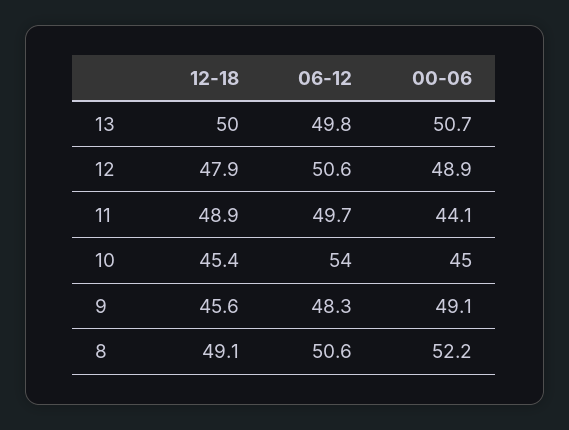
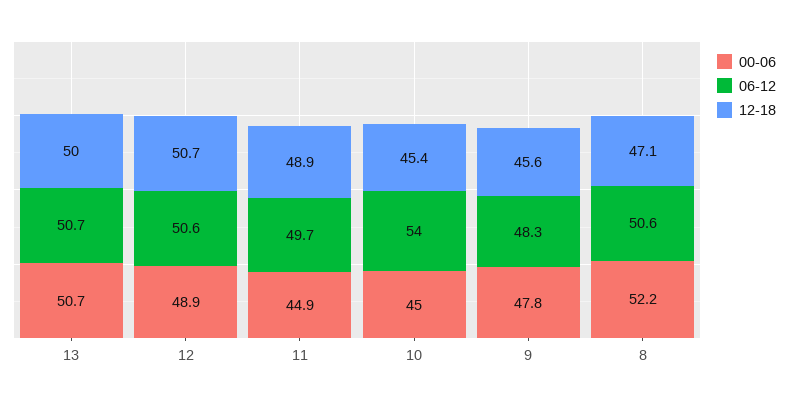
06-12, 13: 49.8 -> 50.7
12-18, 12: 47.9 -> 50.7
00-06, 11: 44.1 -> 44.9
00-06, 9: 49.1 -> 47.8
12-18, 8: 49.1 -> 47.1

